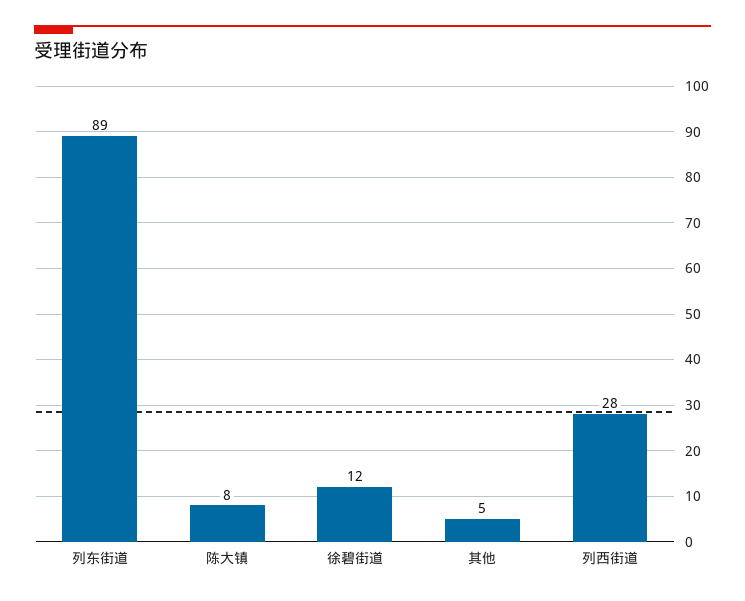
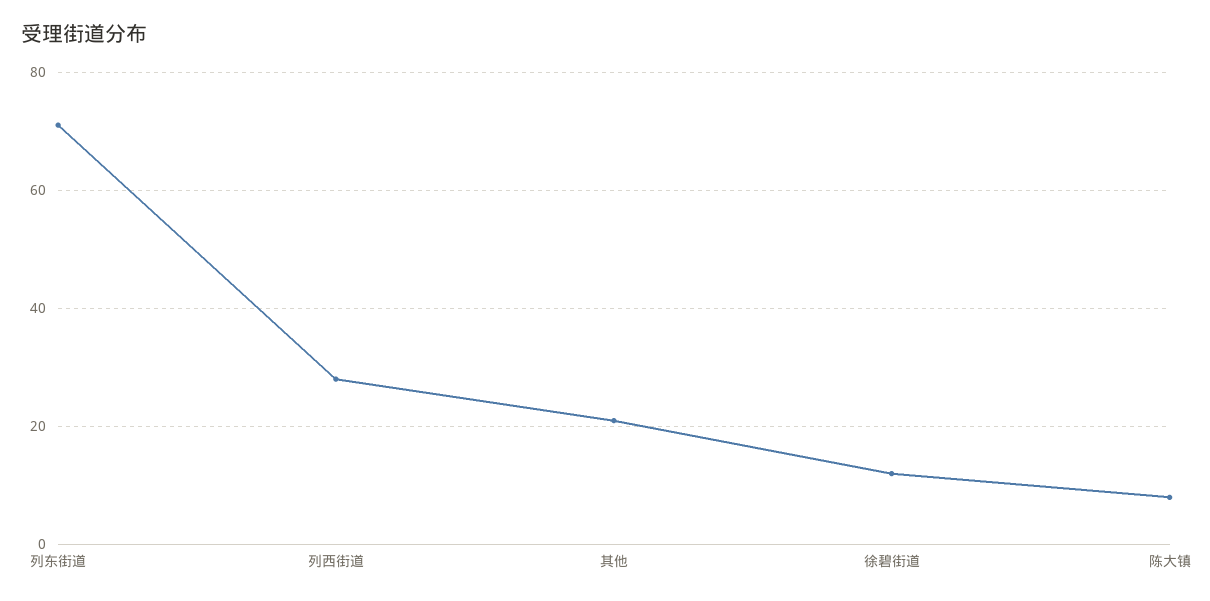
列东街道: 89 -> 70
其他: 5 -> 20

